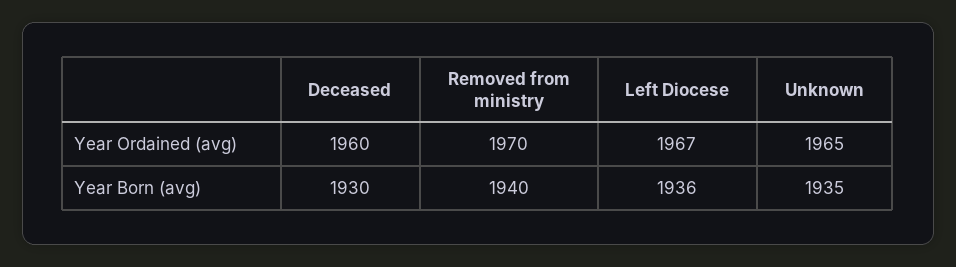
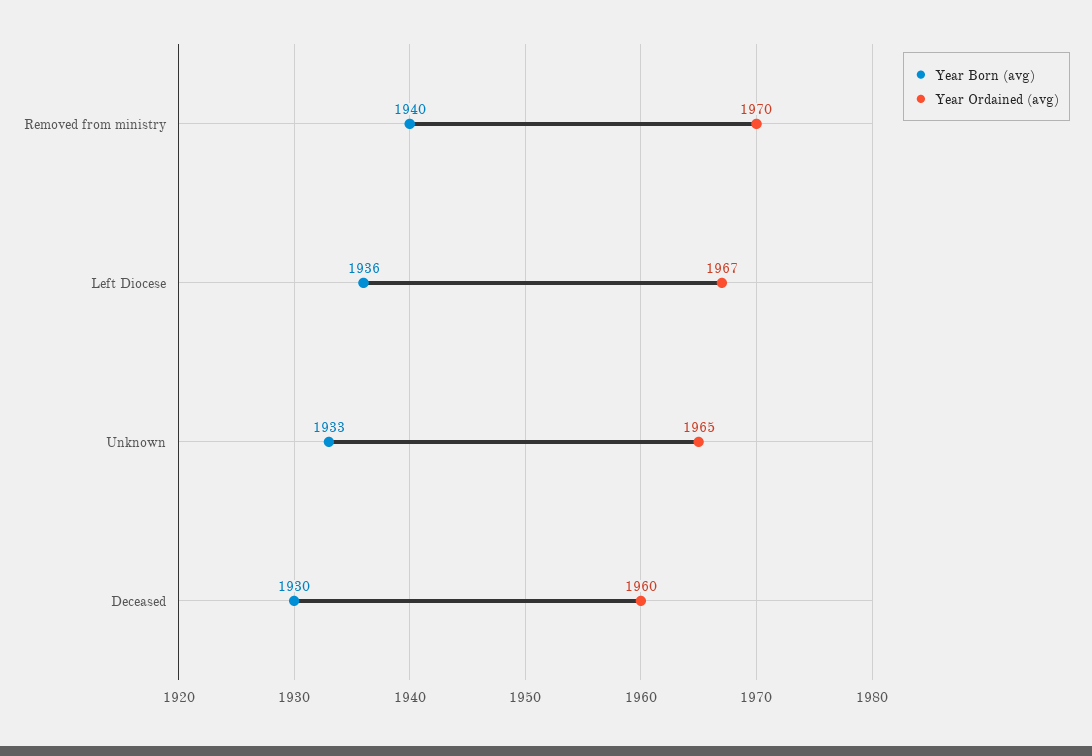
Year Born (avg), Unknown: 1935 -> 1933

